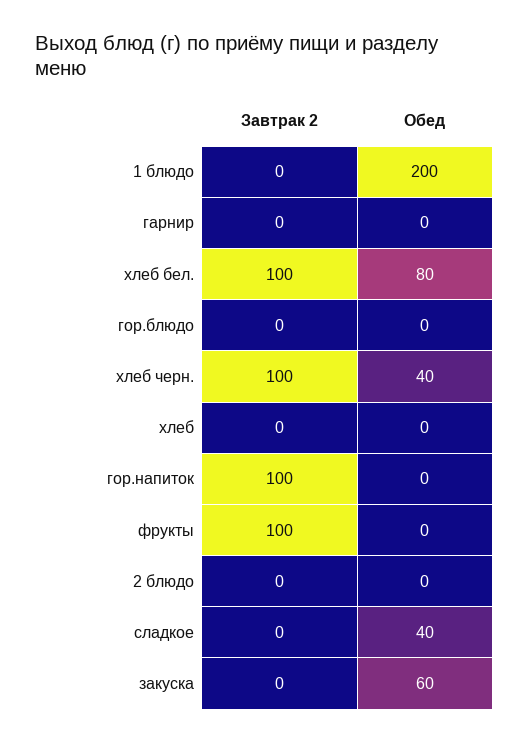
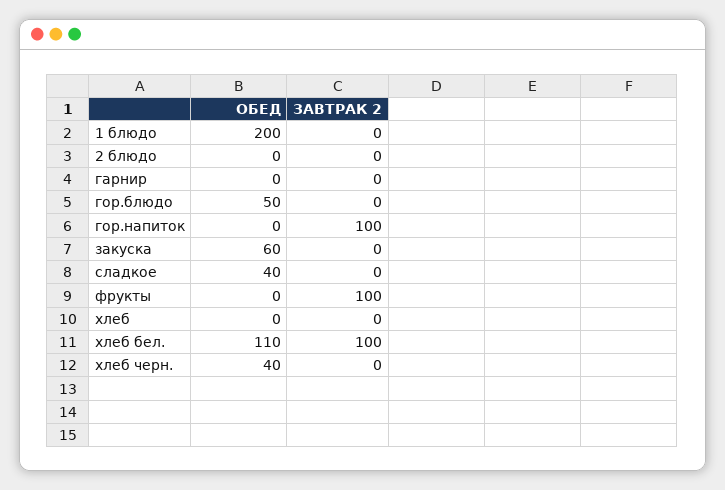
Обед, хлеб бел.: 80 -> 110
Обед, гор.блюдо: 0 -> 50
Завтрак 2, хлеб черн.: 100 -> 0

